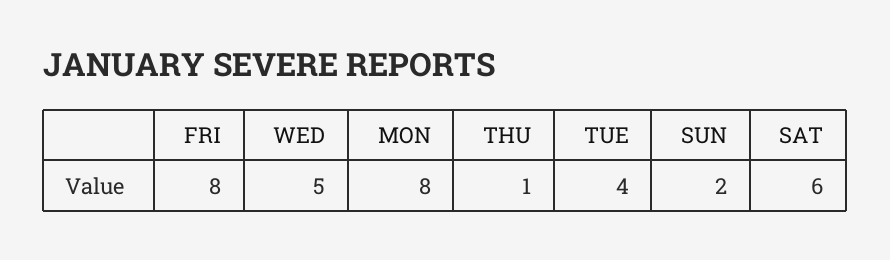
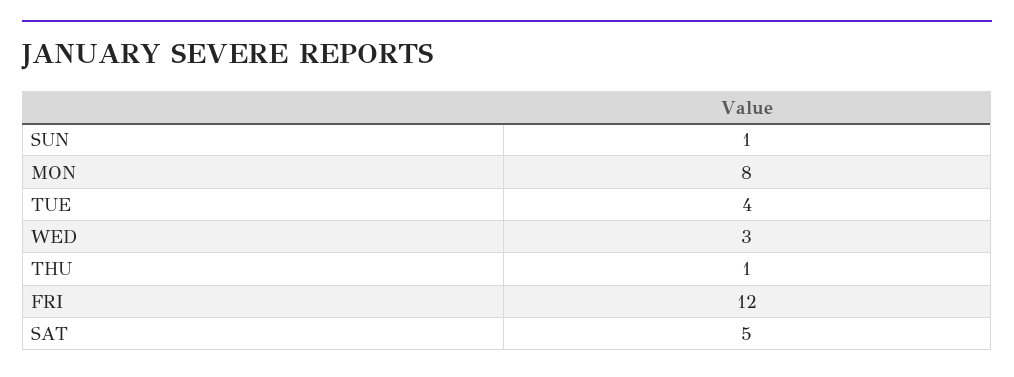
FRI: 8 -> 12
WED: 5 -> 3
SUN: 2 -> 1
SAT: 6 -> 5

